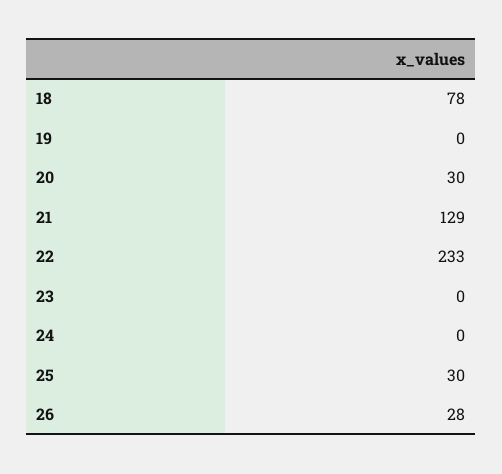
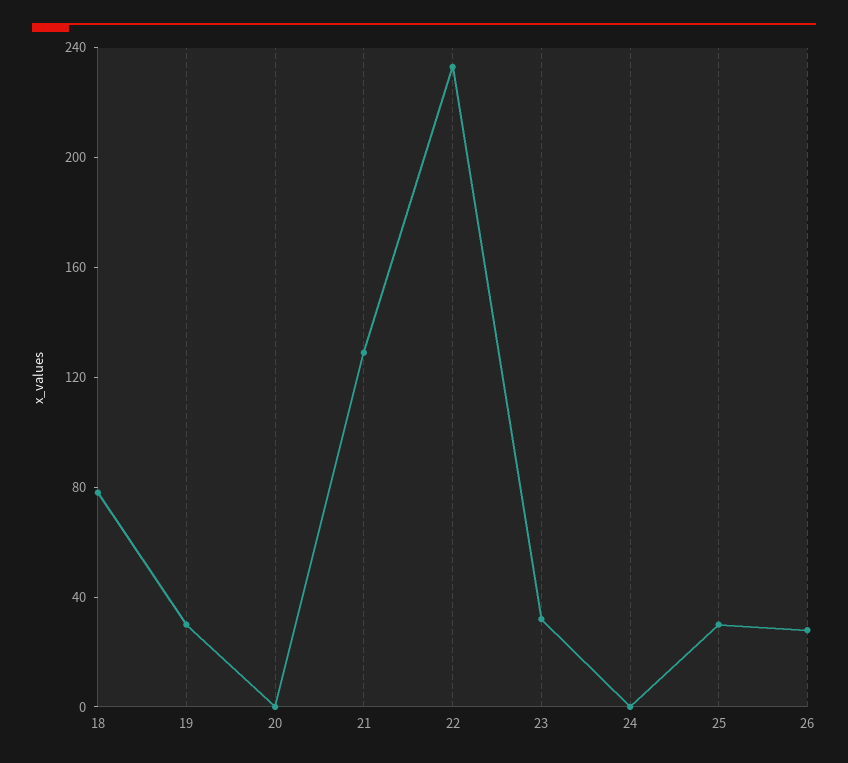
19: 0 -> 30
20: 30 -> 0
23: 0 -> 30

